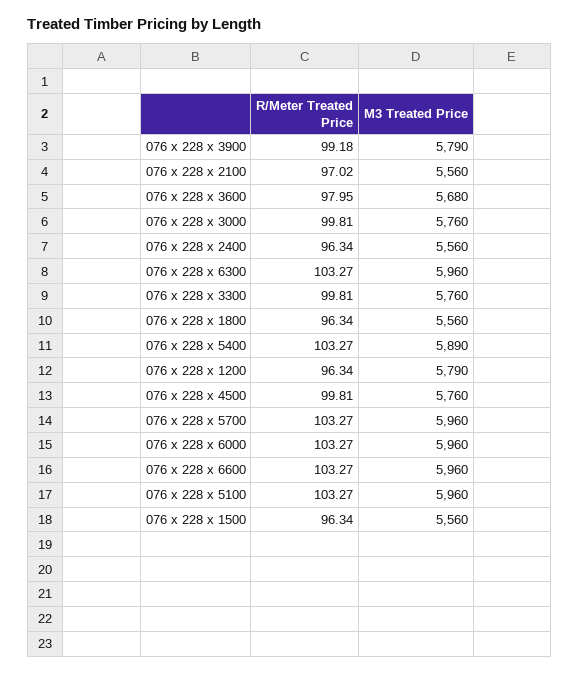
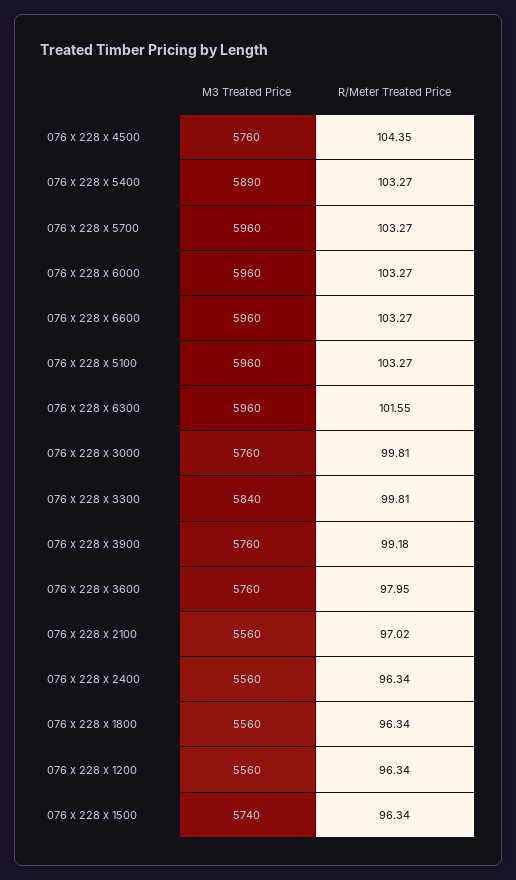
M3 Treated Price, 076 x 228 x 3900: 5790 -> 5760
M3 Treated Price, 076 x 228 x 3600: 5680 -> 5760
R/Meter Treated Price, 076 x 228 x 6300: 103.27 -> 101.55
M3 Treated Price, 076 x 228 x 3300: 5760 -> 5840
M3 Treated Price, 076 x 228 x 1200: 5790 -> 5560
R/Meter Treated Price, 076 x 228 x 4500: 99.81 -> 104.35
M3 Treated Price, 076 x 228 x 1500: 5560 -> 5740

